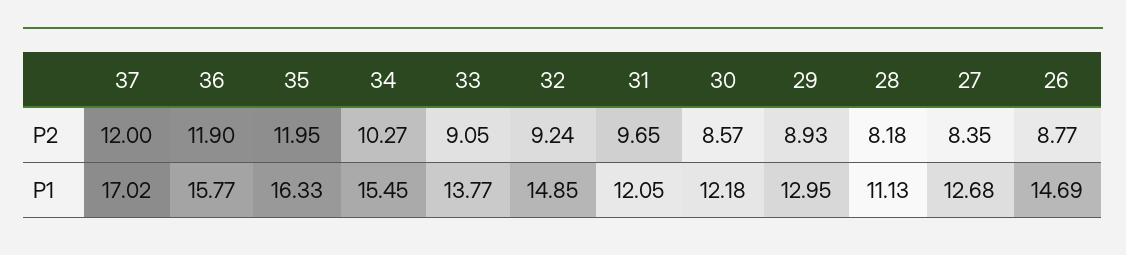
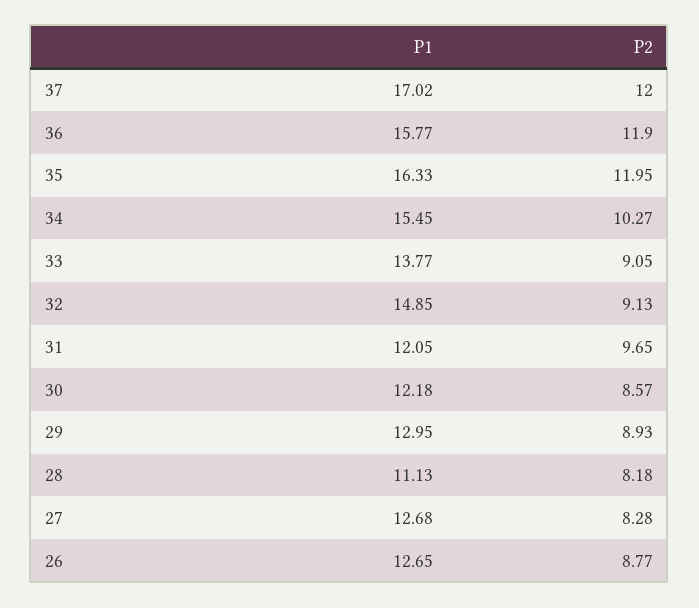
32, P2: 9.24 -> 9.13
27, P2: 8.35 -> 8.28
26, P1: 14.69 -> 12.65

